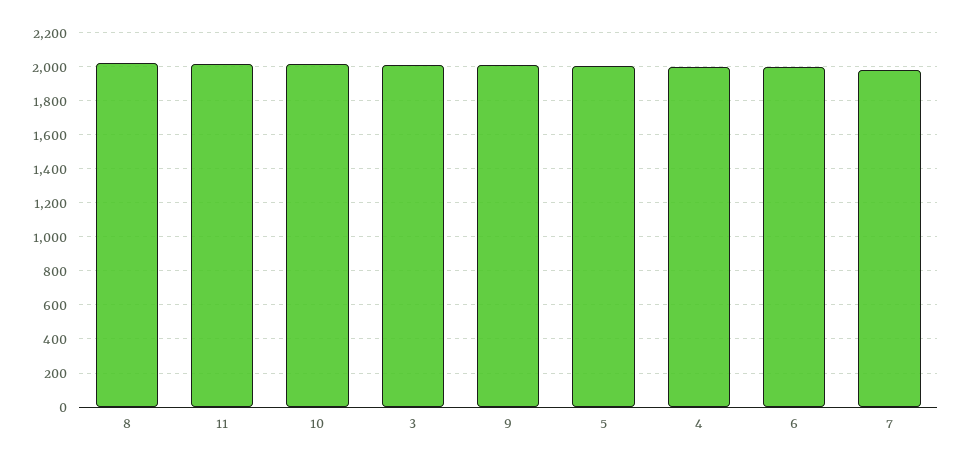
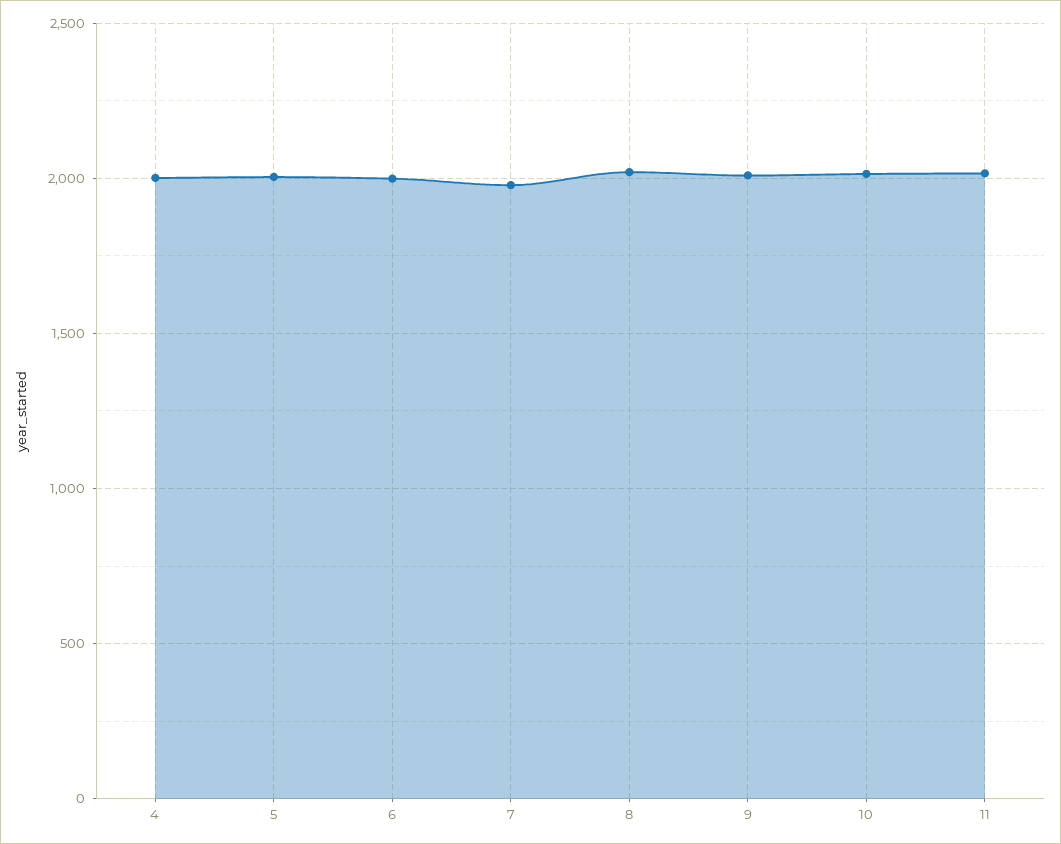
3: 2000 -> none

